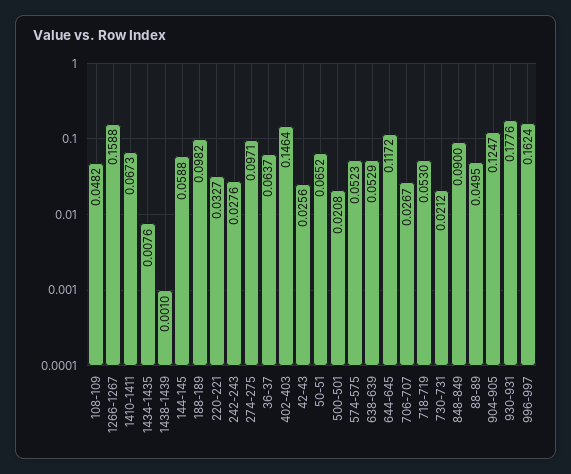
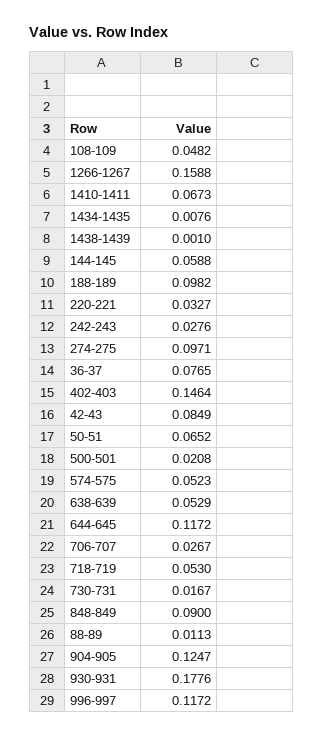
36-37: 0.0637 -> 0.0765
42-43: 0.0256 -> 0.0849
730-731: 0.0212 -> 0.0167
88-89: 0.0495 -> 0.0113
996-997: 0.1624 -> 0.1172

